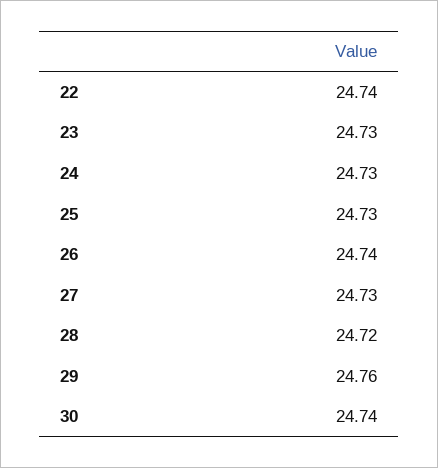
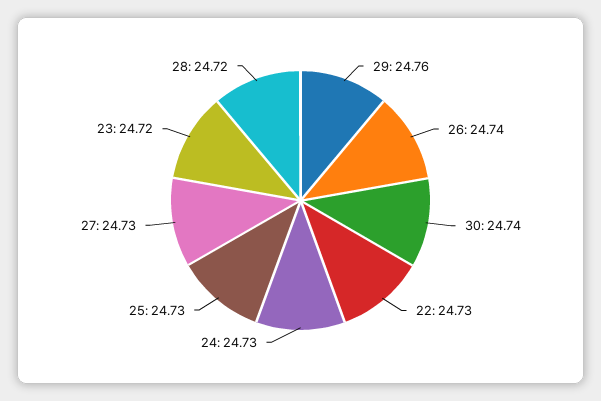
22: 24.74 -> 24.73
23: 24.73 -> 24.72

